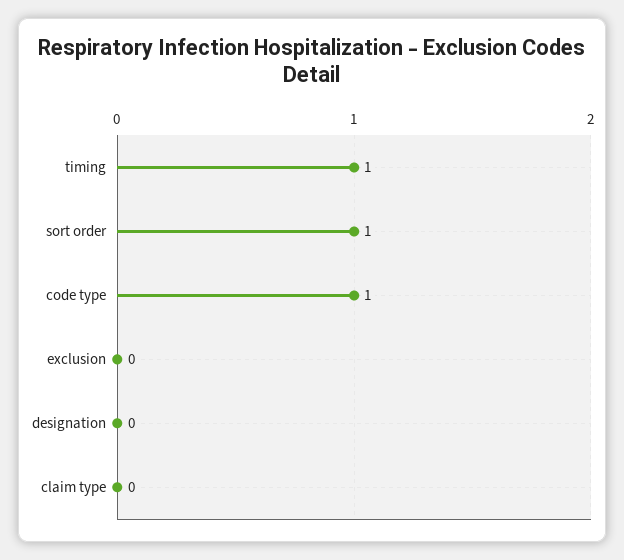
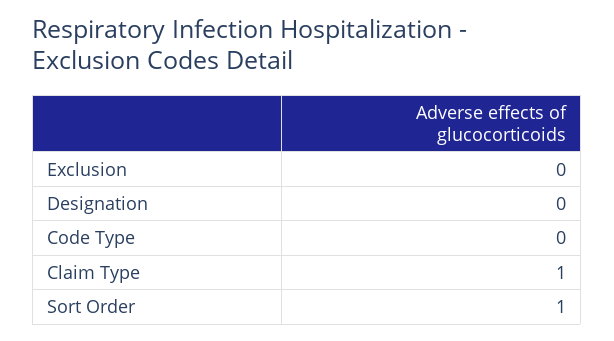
timing: 1 -> none
code type: 1 -> 0
claim type: 0 -> 1

